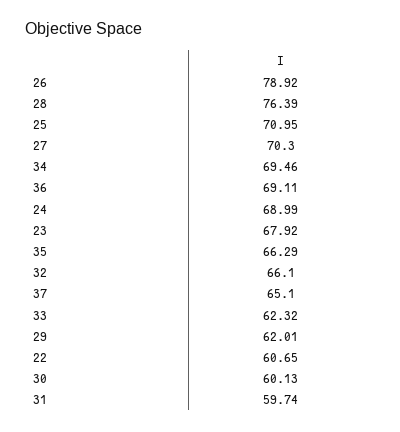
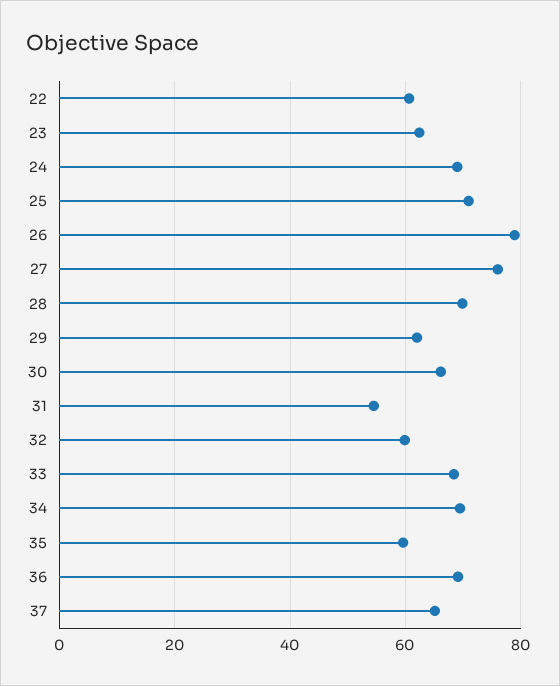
28: 76.39 -> 70
27: 70.3 -> 76
23: 67.92 -> 62
35: 66.29 -> 60
32: 66.1 -> 60
33: 62.32 -> 68
30: 60.13 -> 66
31: 59.74 -> 54

